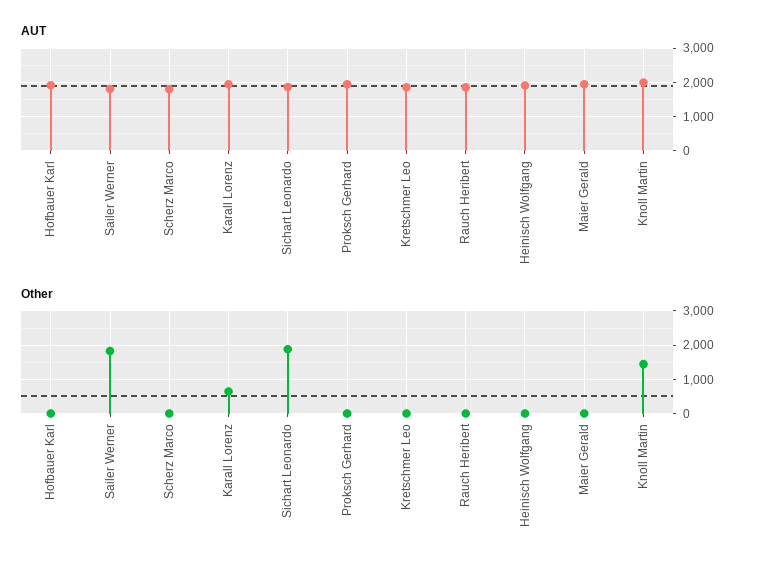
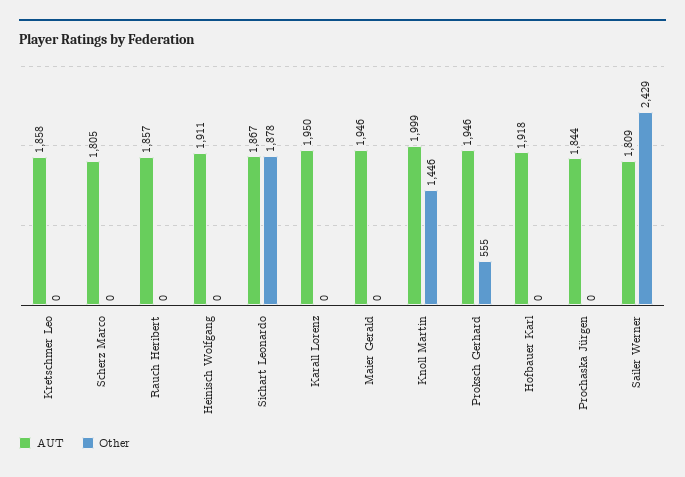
Other, Sailer Werner: 1800 -> 2429
Other, Karall Lorenz: 600 -> 0
Other, Proksch Gerhard: 0 -> 555
AUT, Prochaska Jürgen: none -> 1844
Other, Prochaska Jürgen: none -> 0

